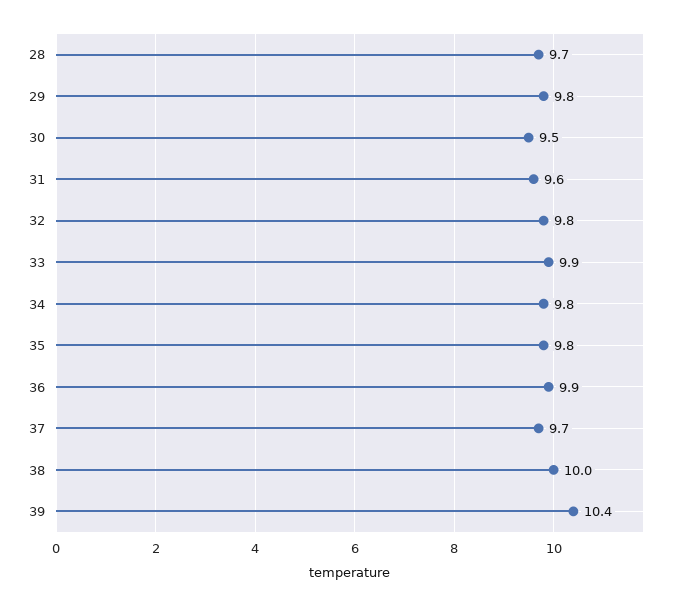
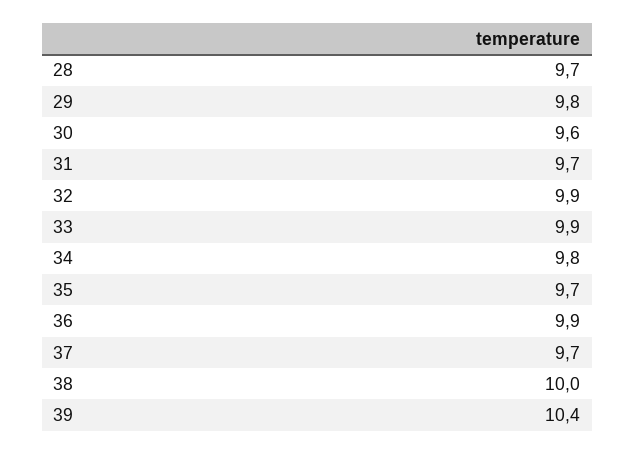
30: 9.5 -> 9.6
31: 9.6 -> 9.7
32: 9.8 -> 9.9
35: 9.8 -> 9.7

